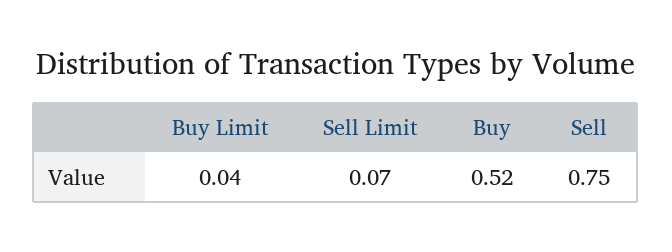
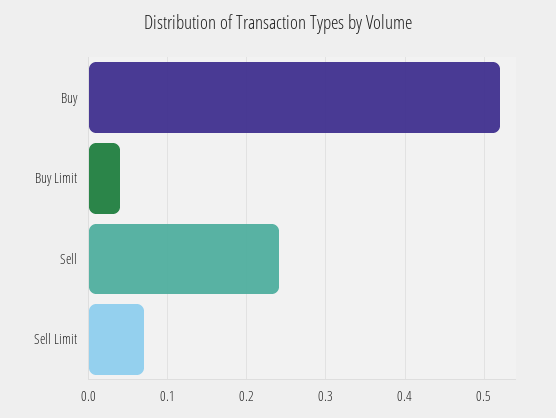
Sell: 0.75 -> 0.24

